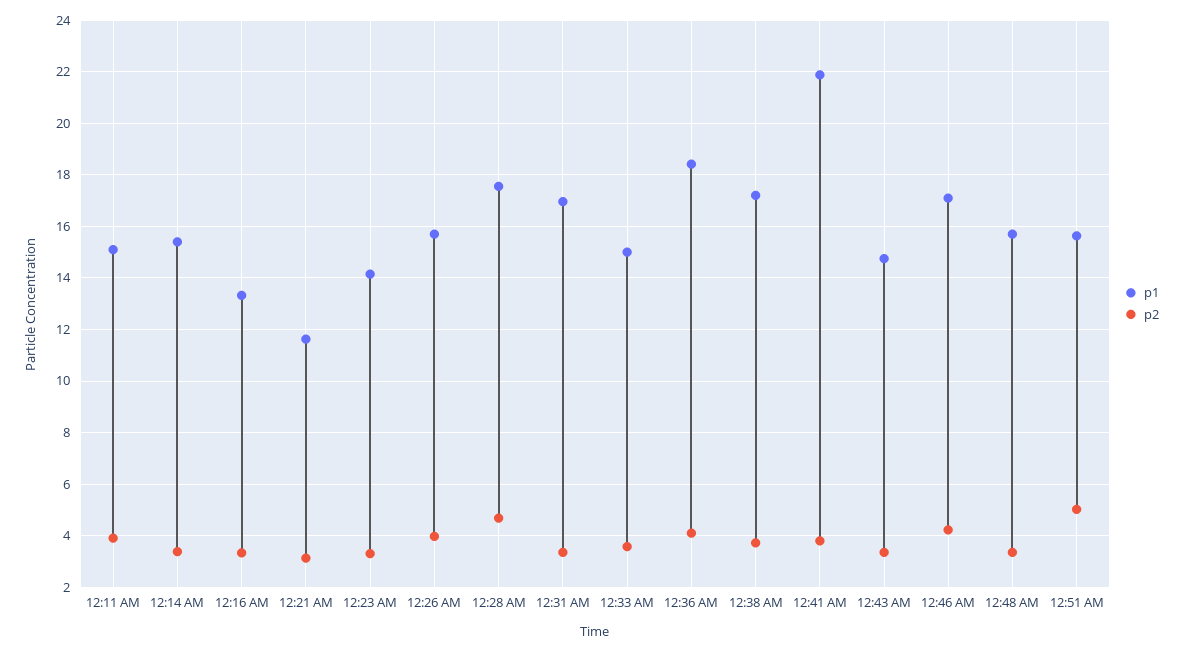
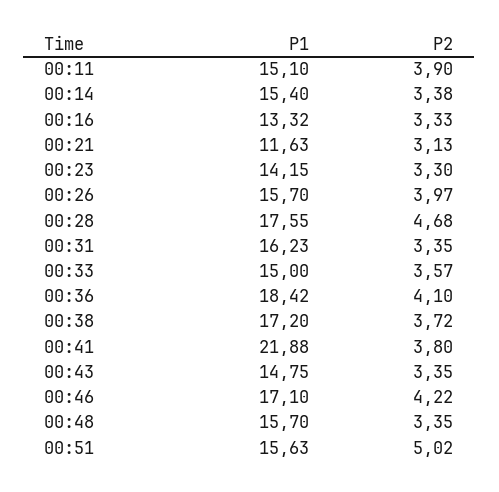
p1, 12:31 AM: 17 -> 16.23

